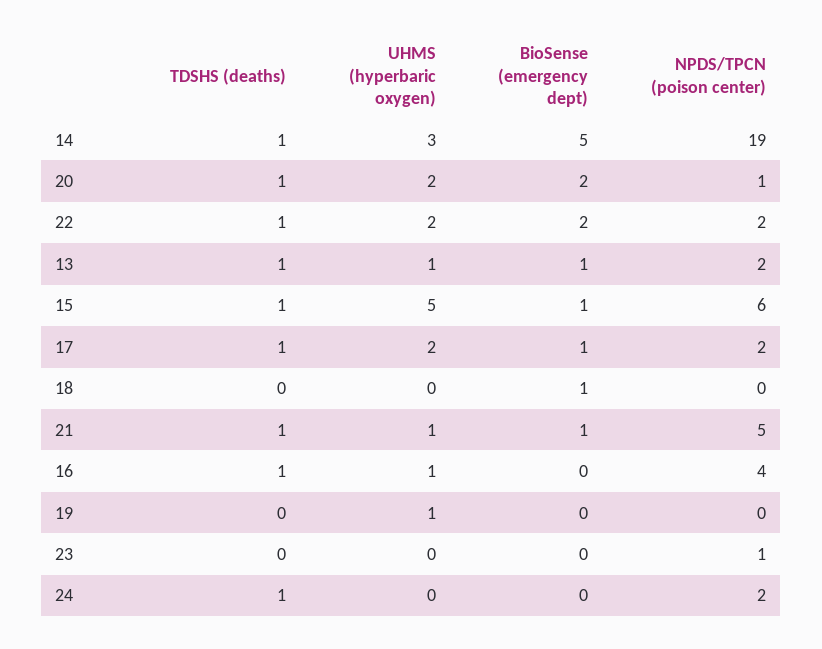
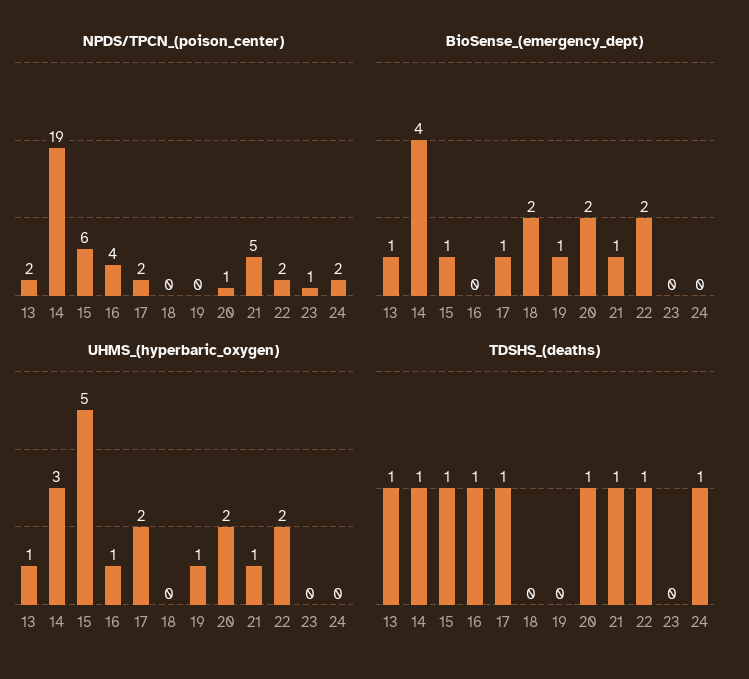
BioSense (emergency dept), 14: 5 -> 4
BioSense (emergency dept), 18: 1 -> 2
BioSense (emergency dept), 19: 0 -> 1

